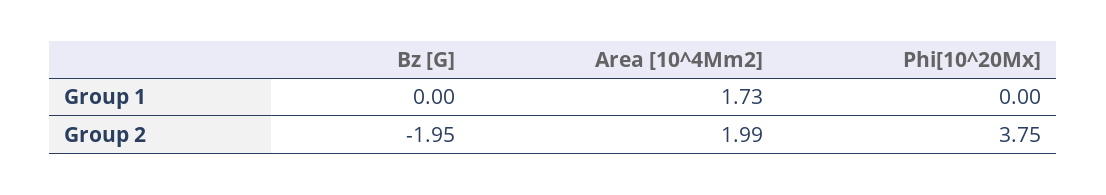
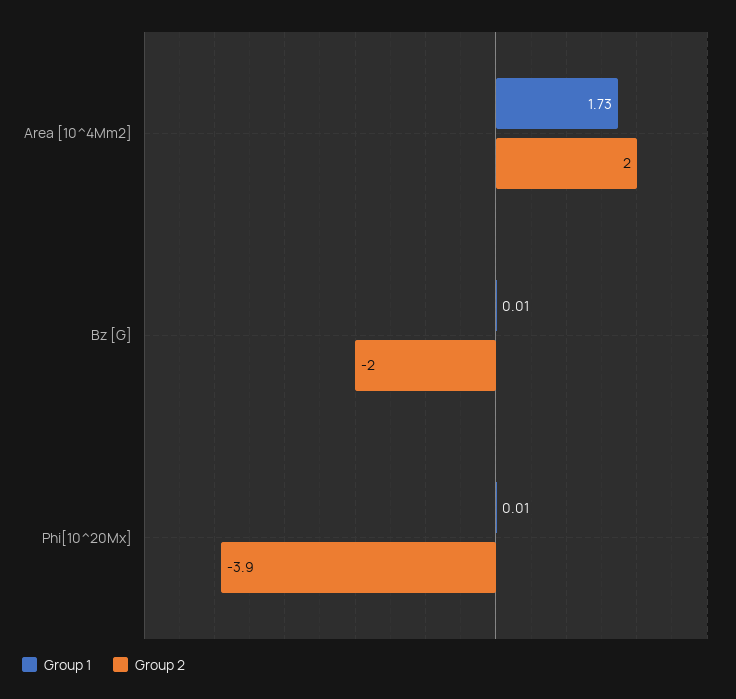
Group 1, Bz [G]: 0 -> 0.01
Group 1, Phi[10^20Mx]: 0 -> 0.01
Group 2, Phi[10^20Mx]: 3.75 -> -3.9

